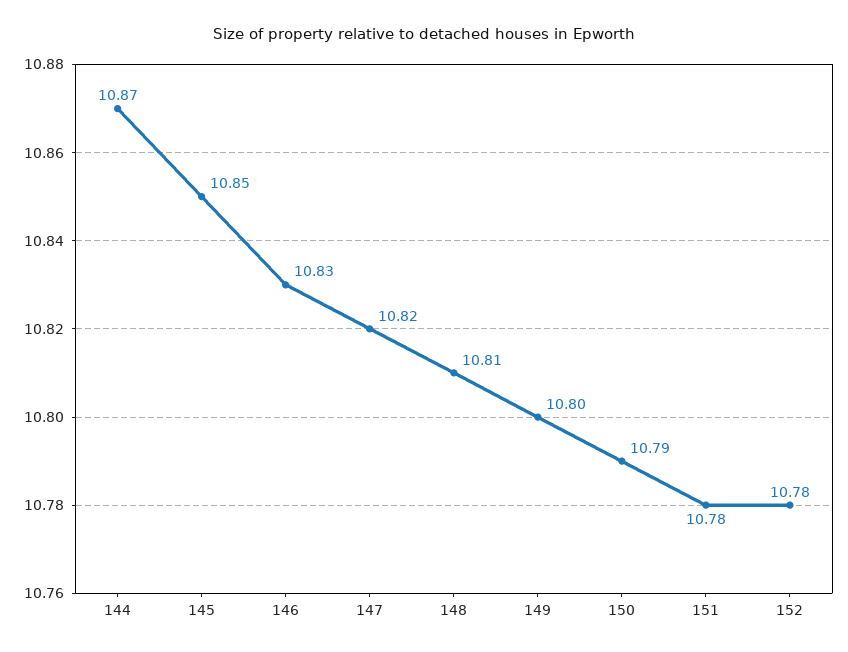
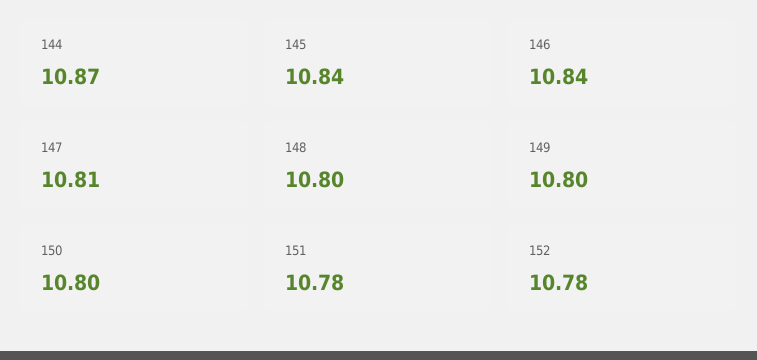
145: 10.85 -> 10.84
146: 10.83 -> 10.84
147: 10.82 -> 10.81
148: 10.81 -> 10.8
150: 10.79 -> 10.8

